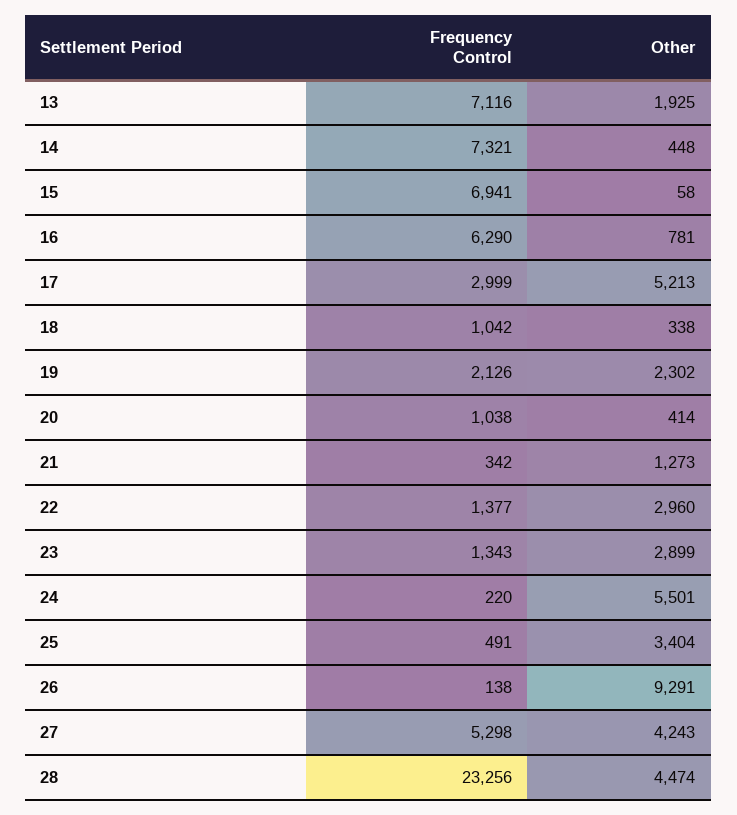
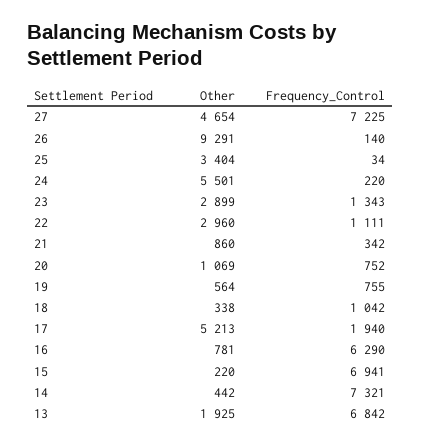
Frequency Control, 13: 7116 -> 6842
Other, 14: 448 -> 442
Other, 15: 58 -> 220
Frequency Control, 17: 2999 -> 1940
Frequency Control, 19: 2126 -> 755
Other, 19: 2302 -> 564
Frequency Control, 20: 1038 -> 752
Other, 20: 414 -> 1069
Other, 21: 1273 -> 860
Frequency Control, 22: 1377 -> 1111
Frequency Control, 25: 491 -> 34
Frequency Control, 26: 138 -> 140
Frequency Control, 27: 5298 -> 7225
Other, 27: 4243 -> 4654
Frequency Control, 28: 23256 -> none
Other, 28: 4474 -> none

